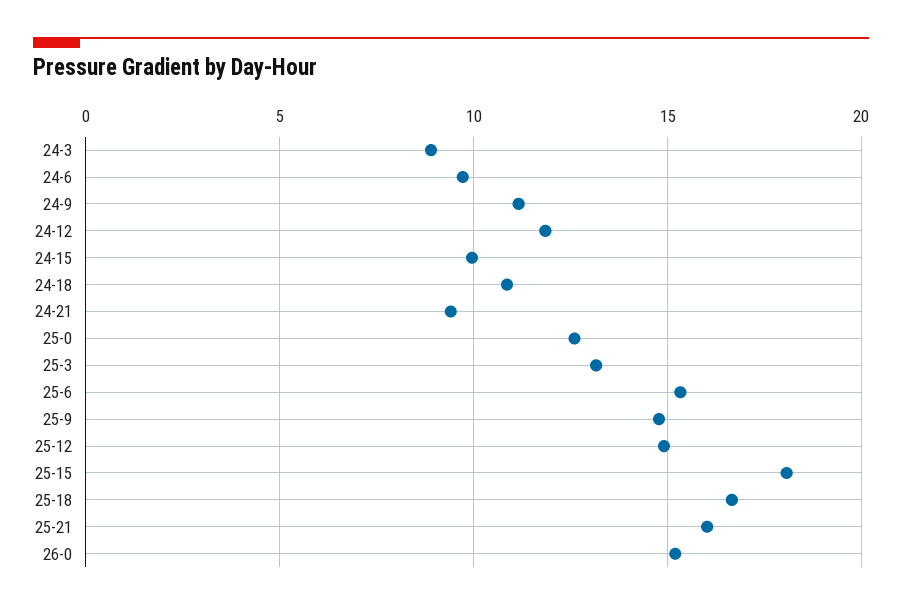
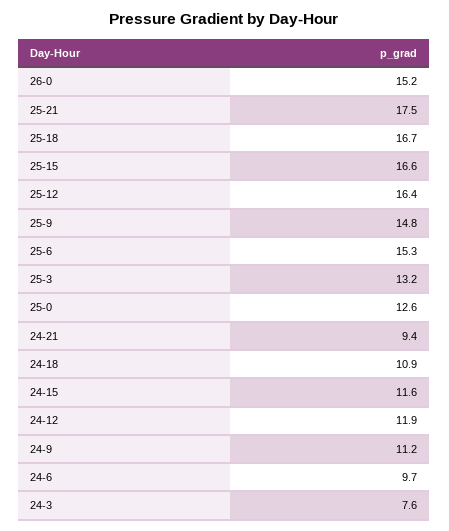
24-3: 9 -> 7.6
24-15: 10 -> 11.6
25-12: 15 -> 16.4
25-15: 18 -> 16.6
25-21: 16 -> 17.5

